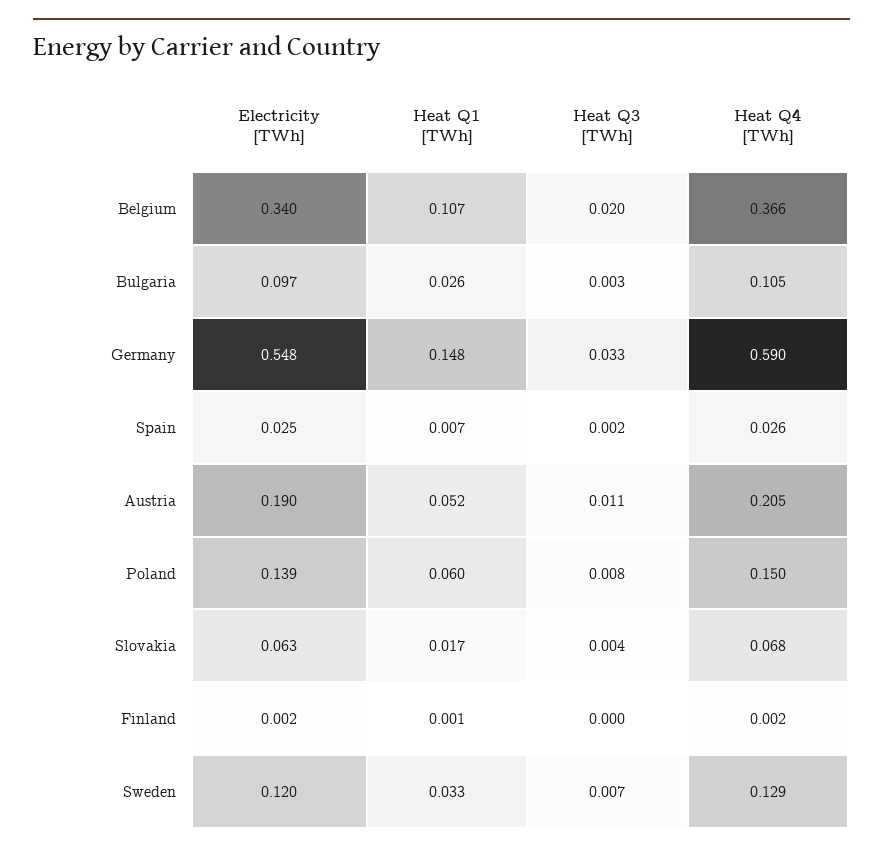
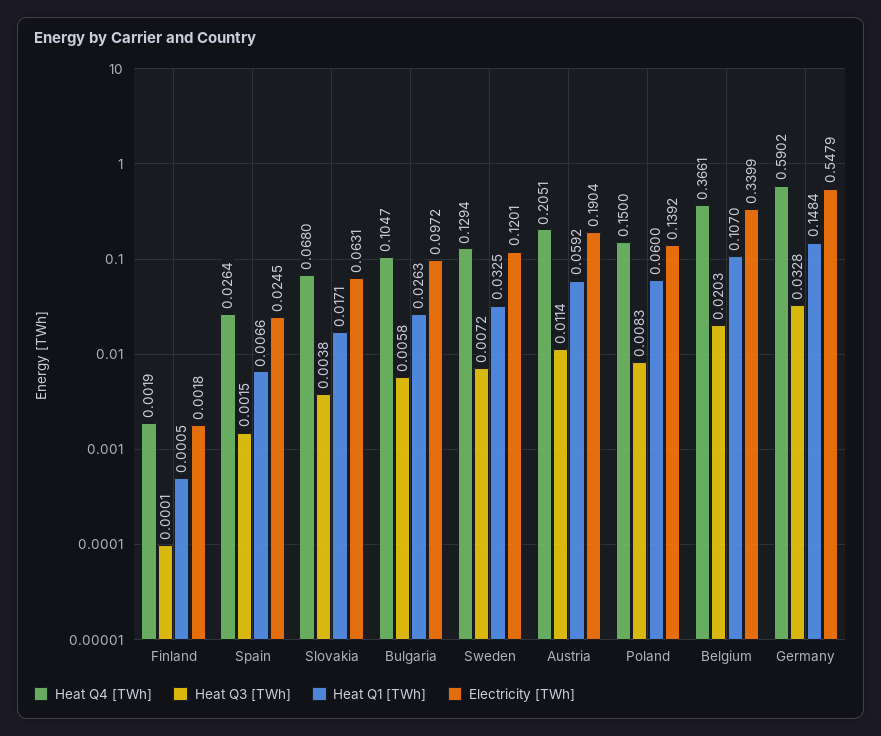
Heat Q3 [TWh], Bulgaria: 0.003 -> 0.0058
Heat Q1 [TWh], Austria: 0.052 -> 0.0592

